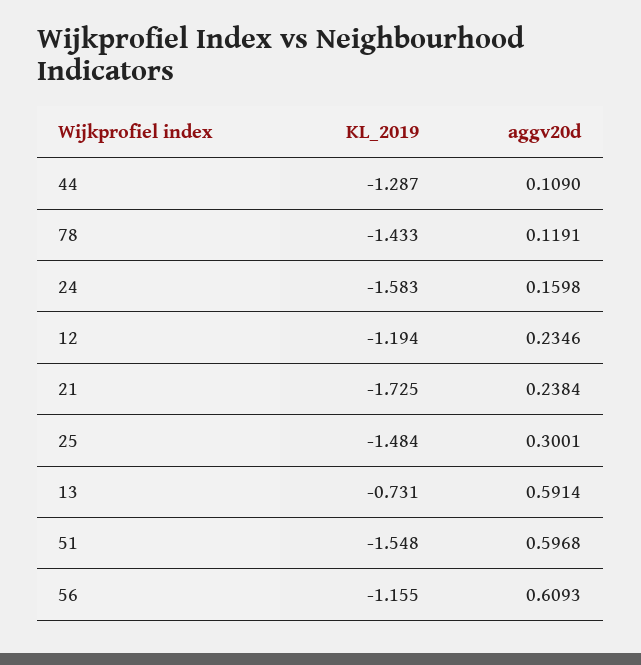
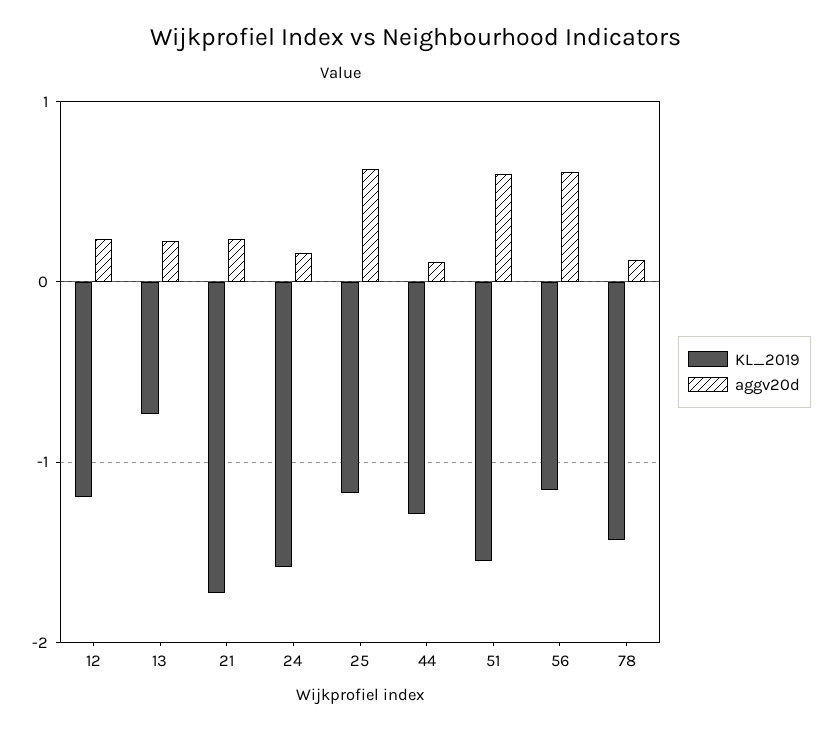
KL_2019, 25: -1.484 -> -1.2
aggv20d, 25: 0.3001 -> 0.6
aggv20d, 13: 0.5914 -> 0.2

